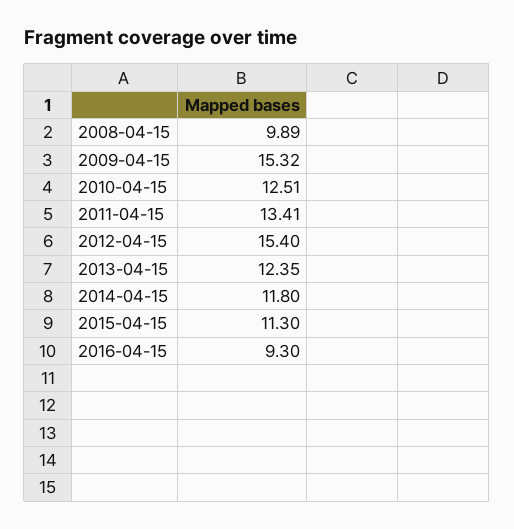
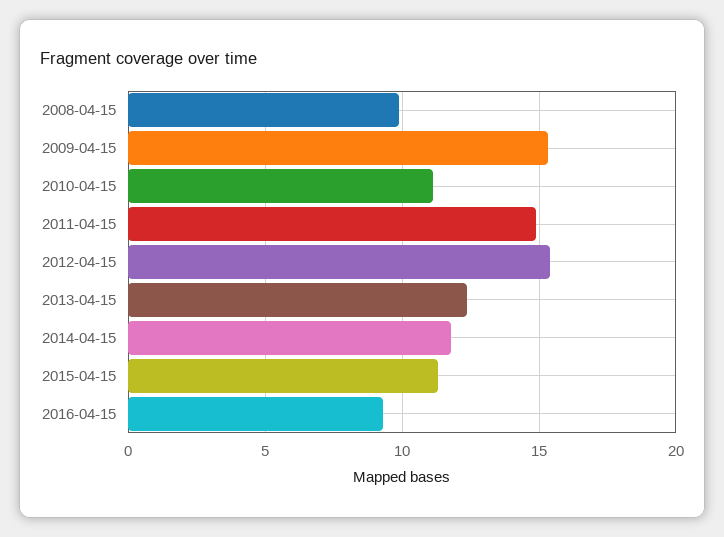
2010-04-15: 12.51 -> 11
2011-04-15: 13.41 -> 15

